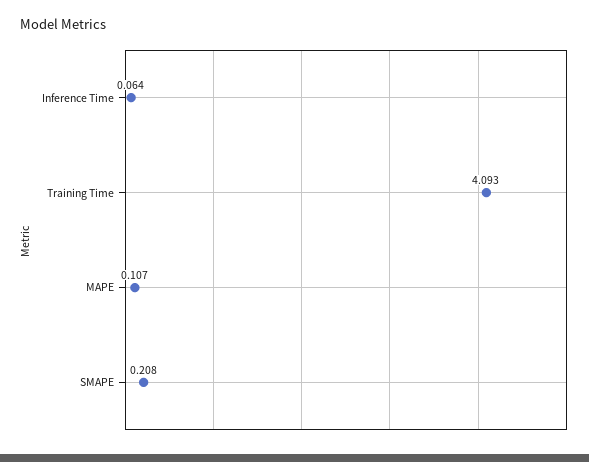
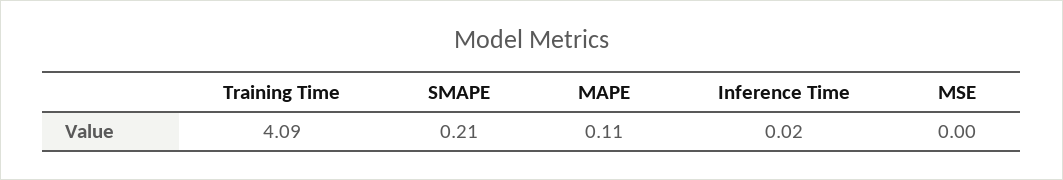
Inference Time: 0.064 -> 0.02
MSE: none -> 0

